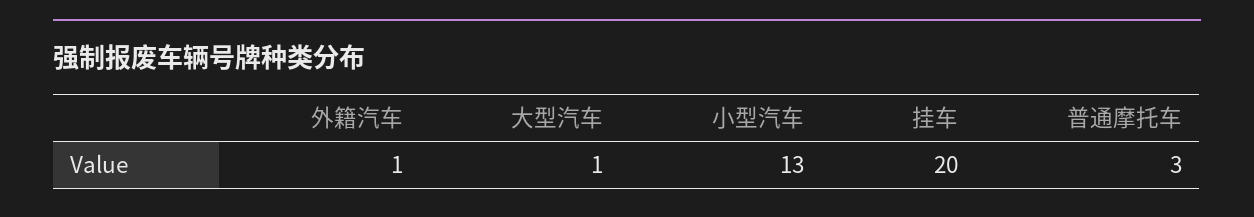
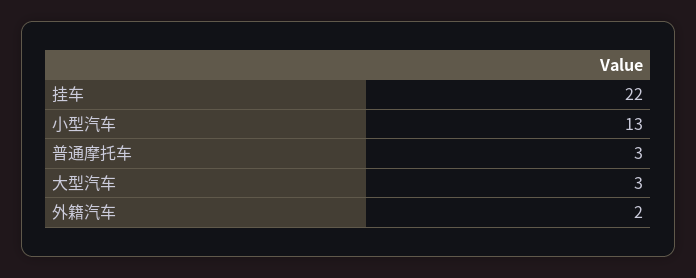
外籍汽车: 1 -> 2
大型汽车: 1 -> 3
挂车: 20 -> 22

